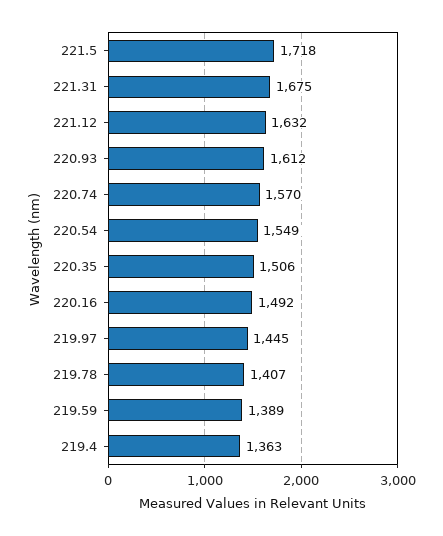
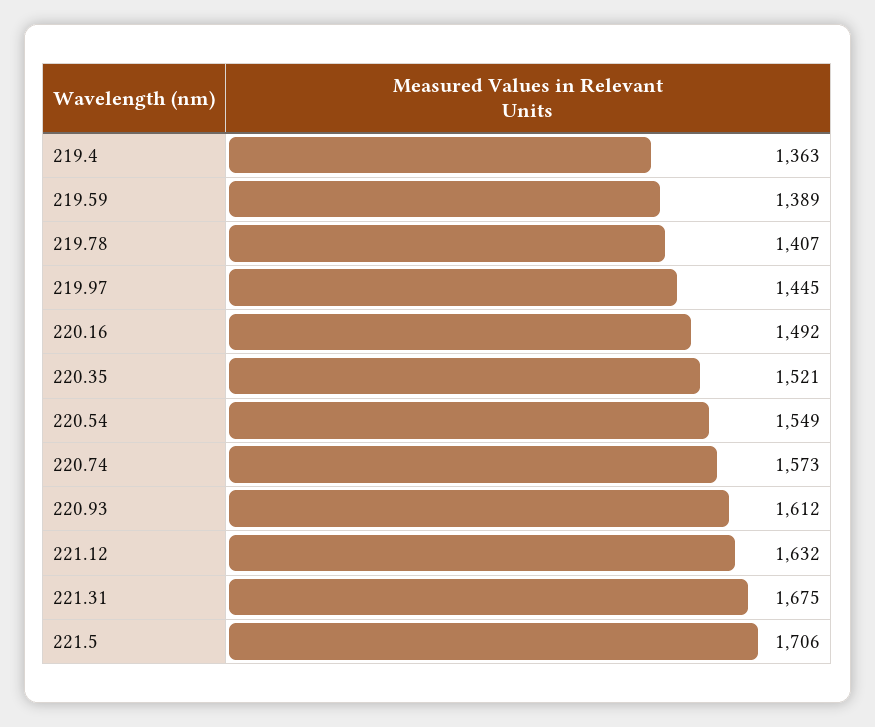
221.5: 1718 -> 1706
220.74: 1570 -> 1573
220.35: 1506 -> 1521

